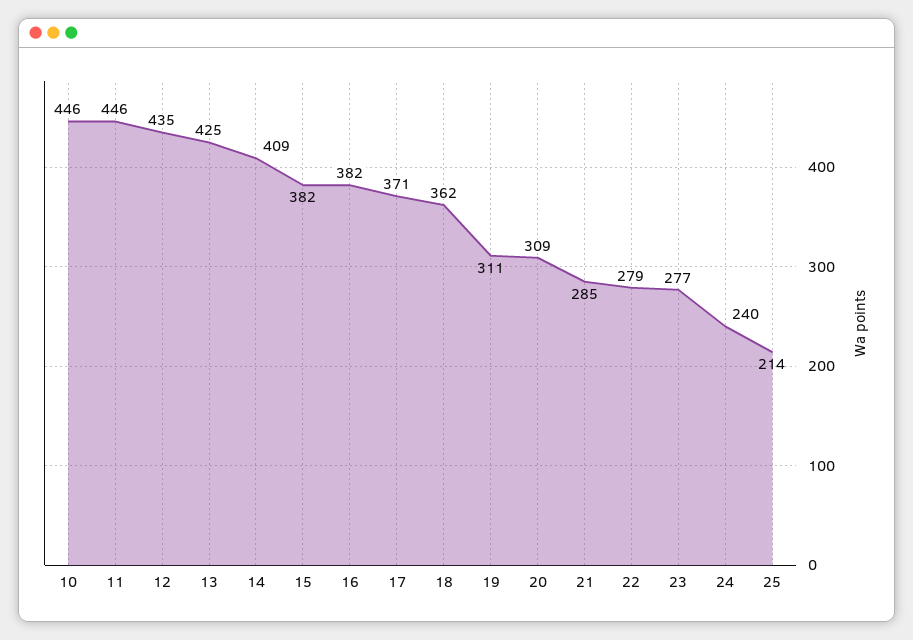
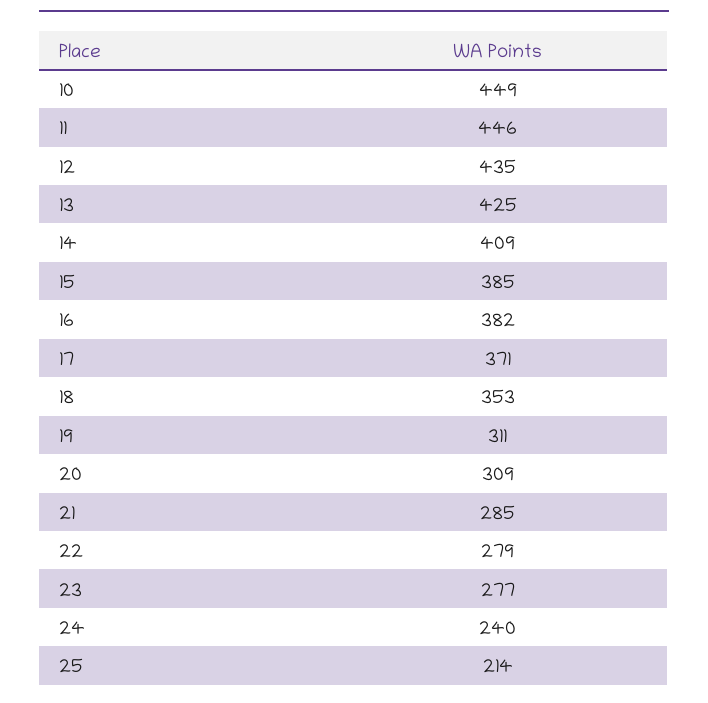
10: 446 -> 449
15: 382 -> 385
18: 362 -> 353

